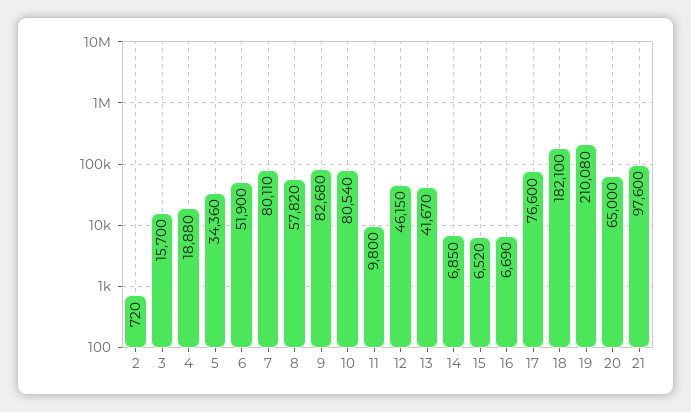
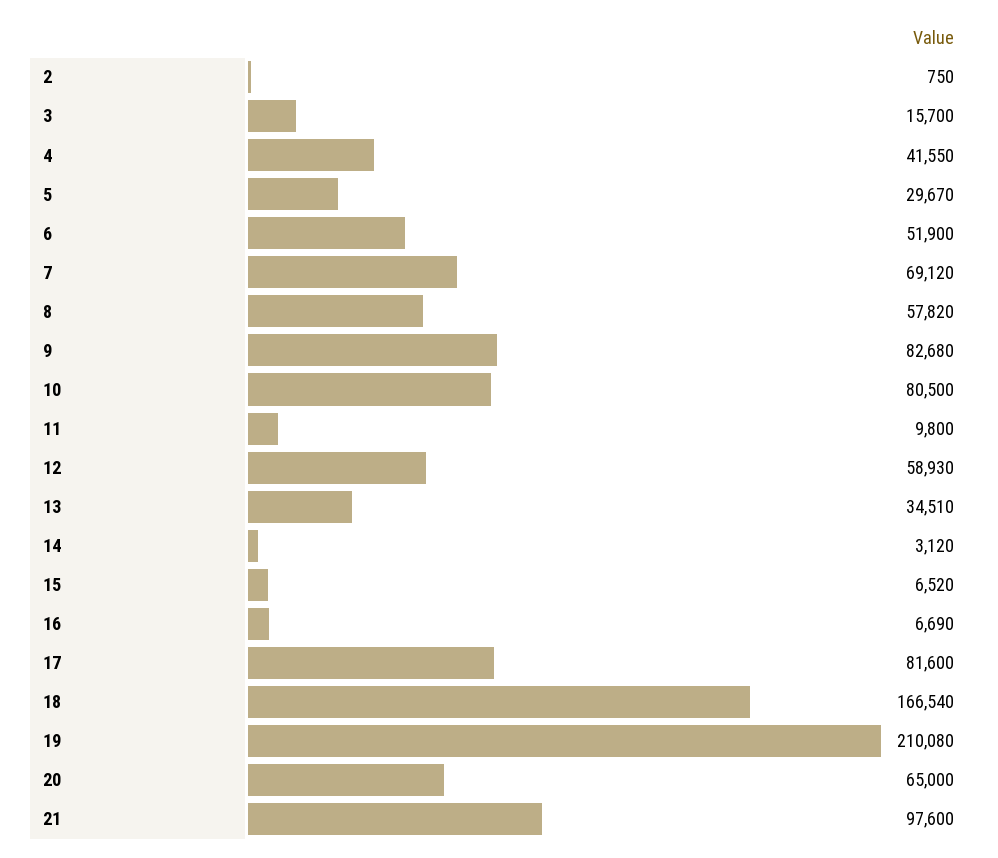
2: 720 -> 750
4: 18880 -> 41550
5: 34360 -> 29670
7: 80110 -> 69120
10: 80540 -> 80500
12: 46150 -> 58930
13: 41670 -> 34510
14: 6850 -> 3120
17: 76600 -> 81600
18: 182100 -> 166540

